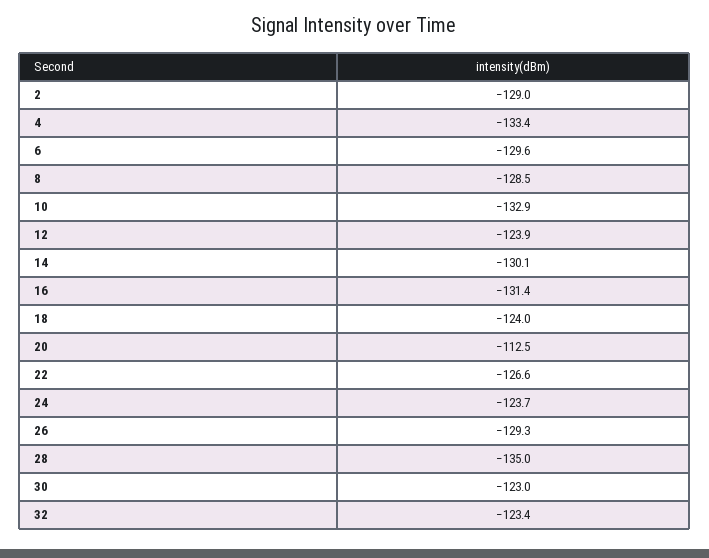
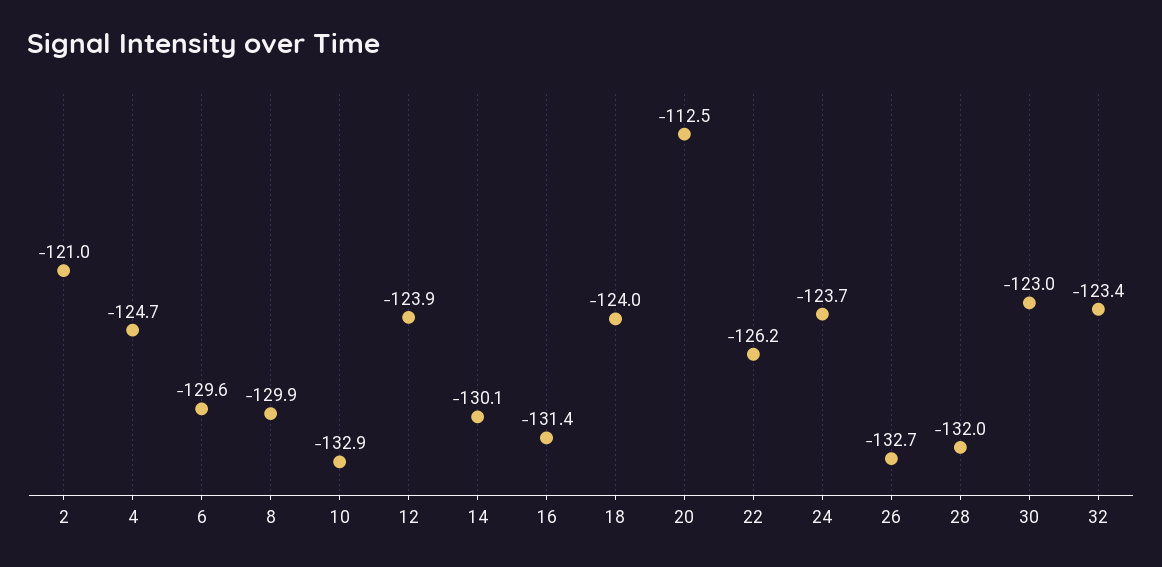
2: -129 -> -121
4: -133.4 -> -124.7
8: -128.5 -> -129.9
22: -126.6 -> -126.2
26: -129.3 -> -132.7
28: -135 -> -132

